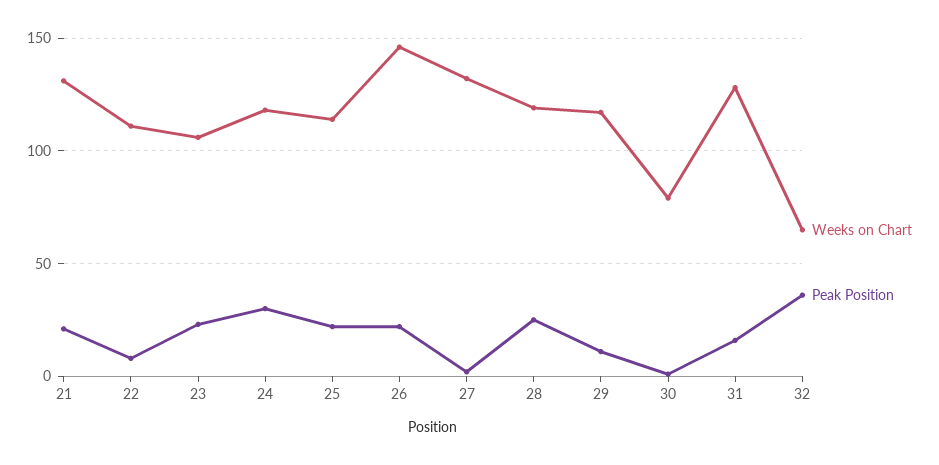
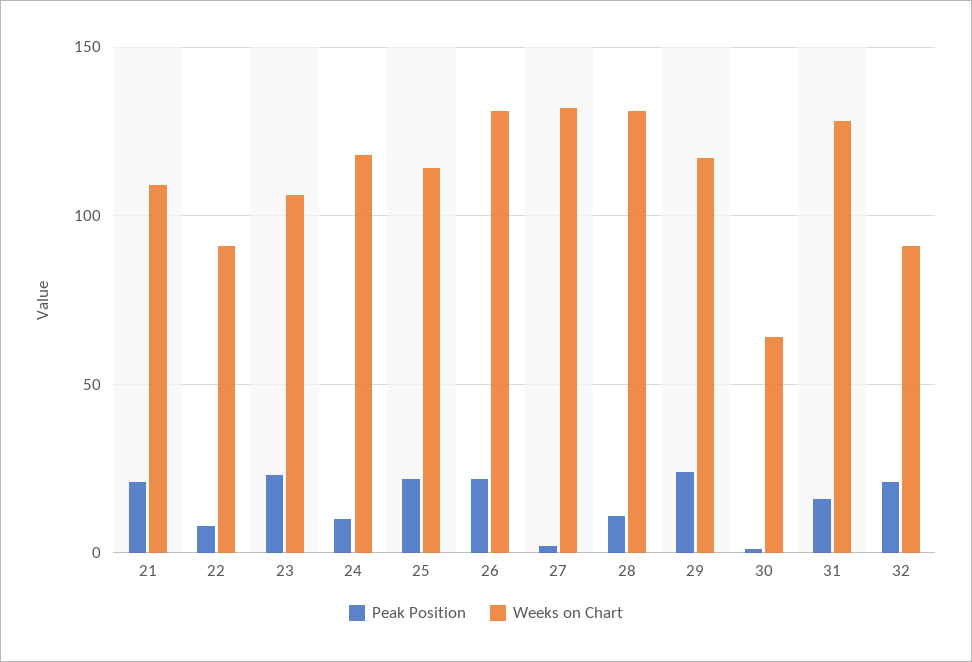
Weeks on Chart, 21: 130 -> 110
Weeks on Chart, 22: 110 -> 90
Peak Position, 24: 30 -> 10
Weeks on Chart, 26: 145 -> 130
Weeks on Chart, 28: 120 -> 130
Peak Position, 28: 25 -> 10
Peak Position, 29: 10 -> 25
Weeks on Chart, 30: 80 -> 65
Weeks on Chart, 32: 65 -> 90
Peak Position, 32: 35 -> 20

